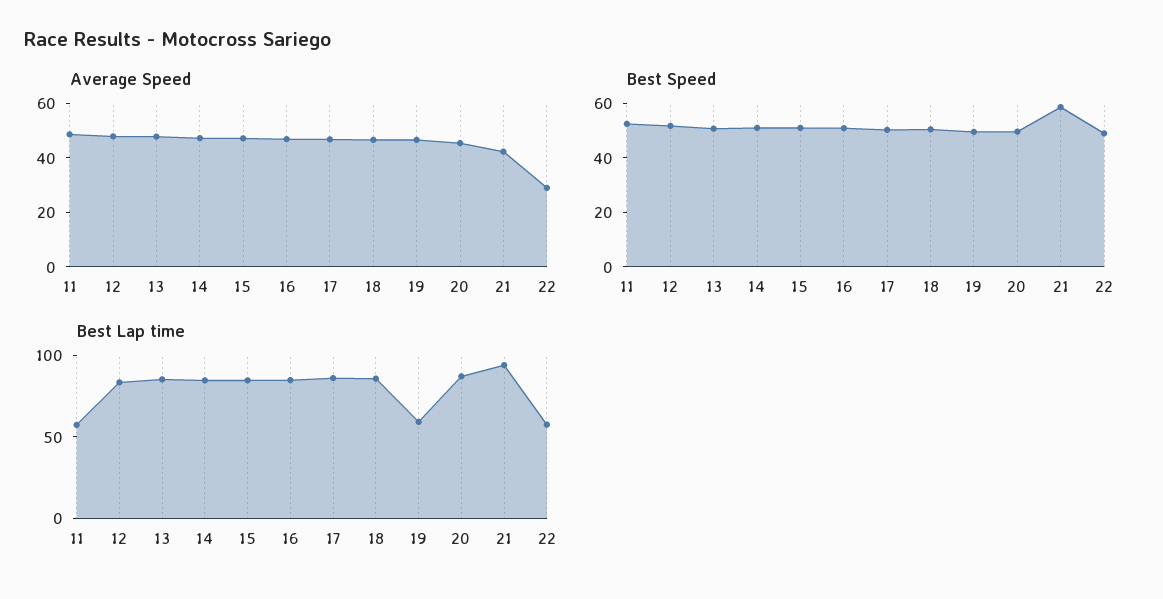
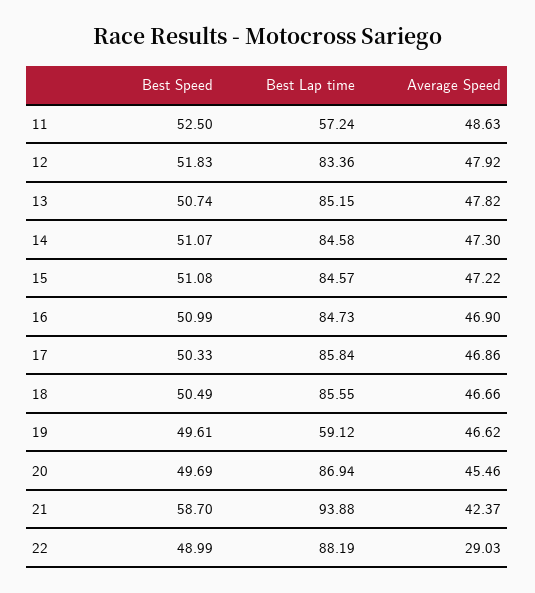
Best Lap time, 22: 60 -> 88.19

